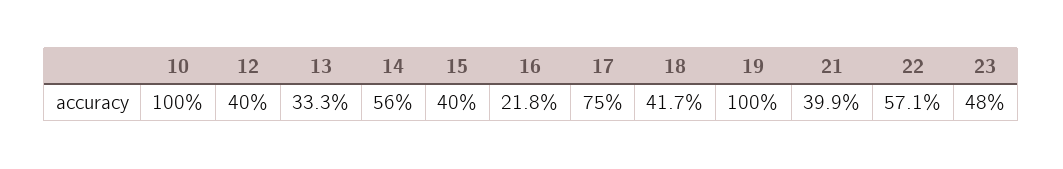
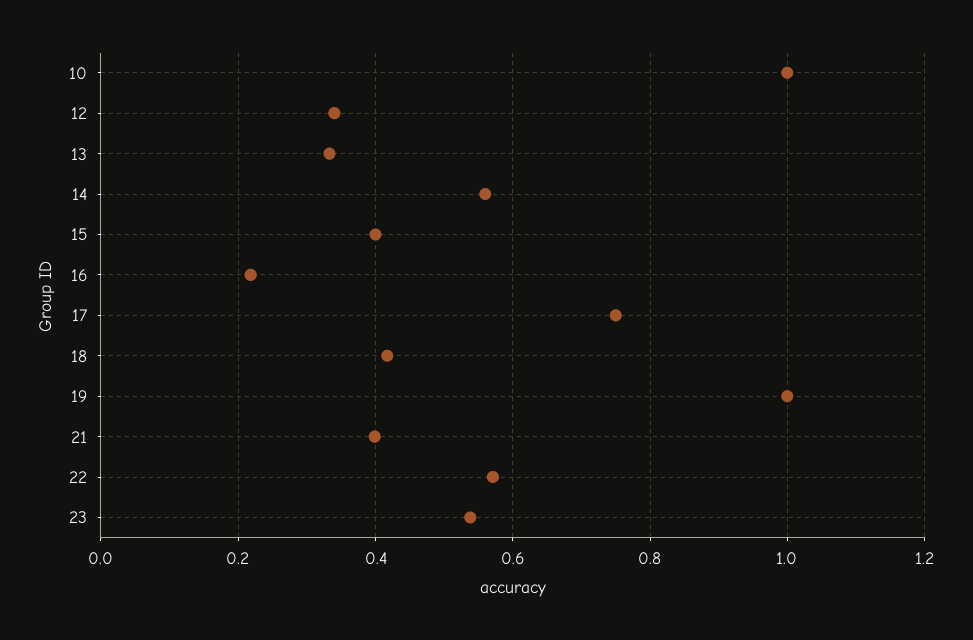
12: 0.4 -> 0.34
23: 0.48 -> 0.54

